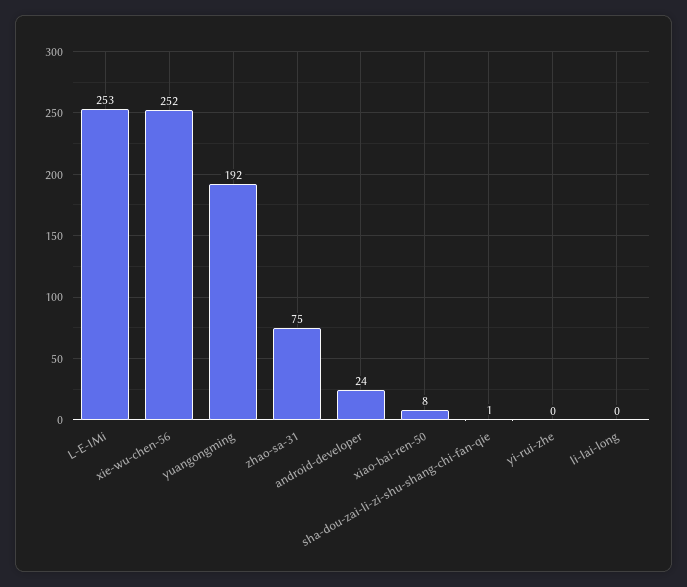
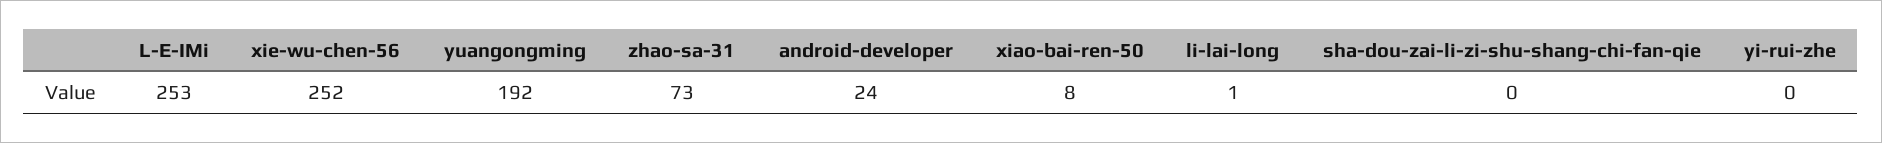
zhao-sa-31: 75 -> 73
sha-dou-zai-li-zi-shu-shang-chi-fan-qie: 1 -> 0
li-lai-long: 0 -> 1

